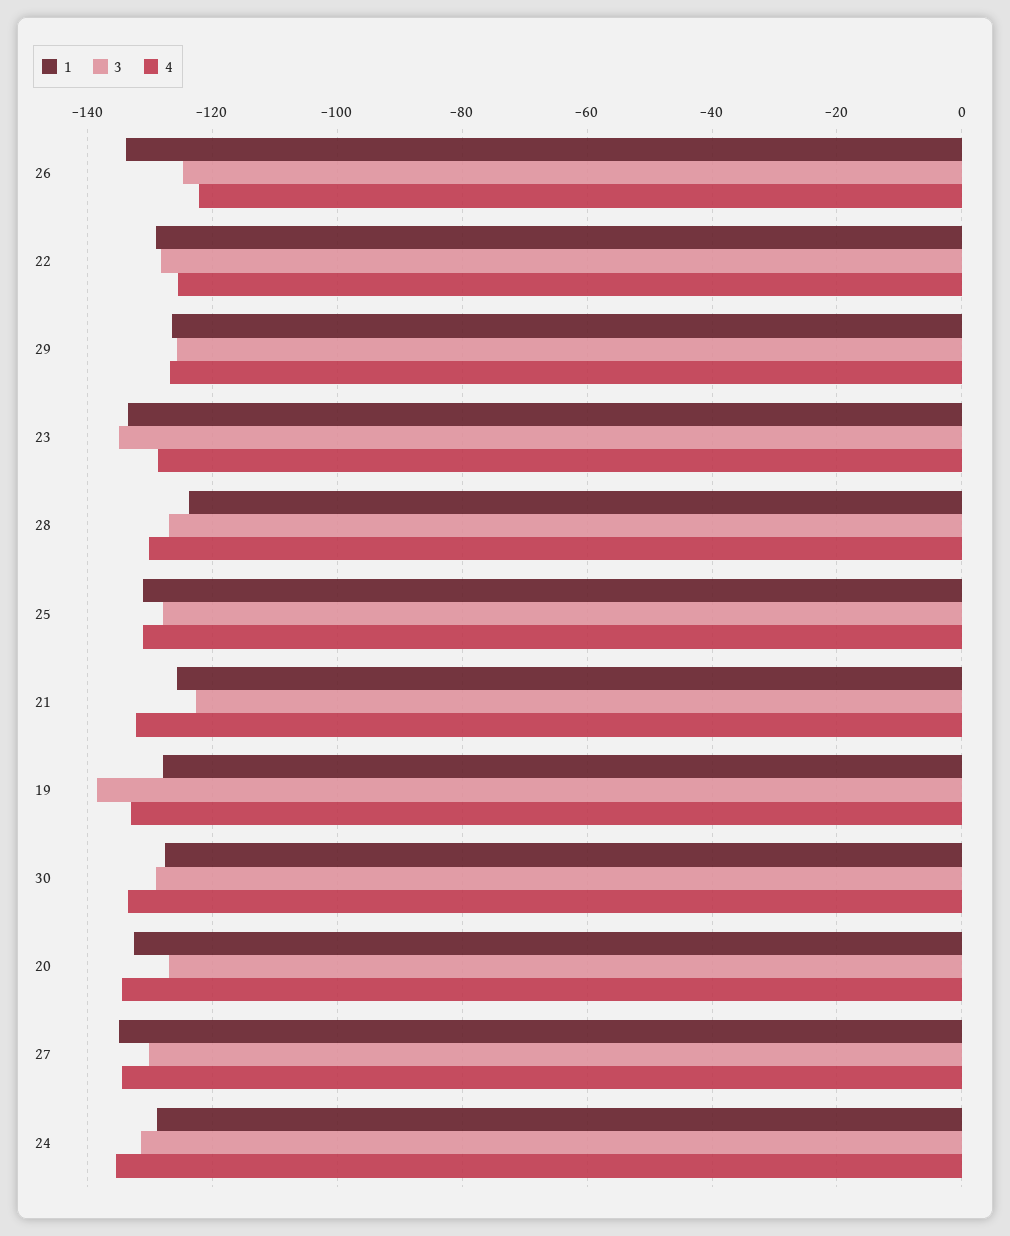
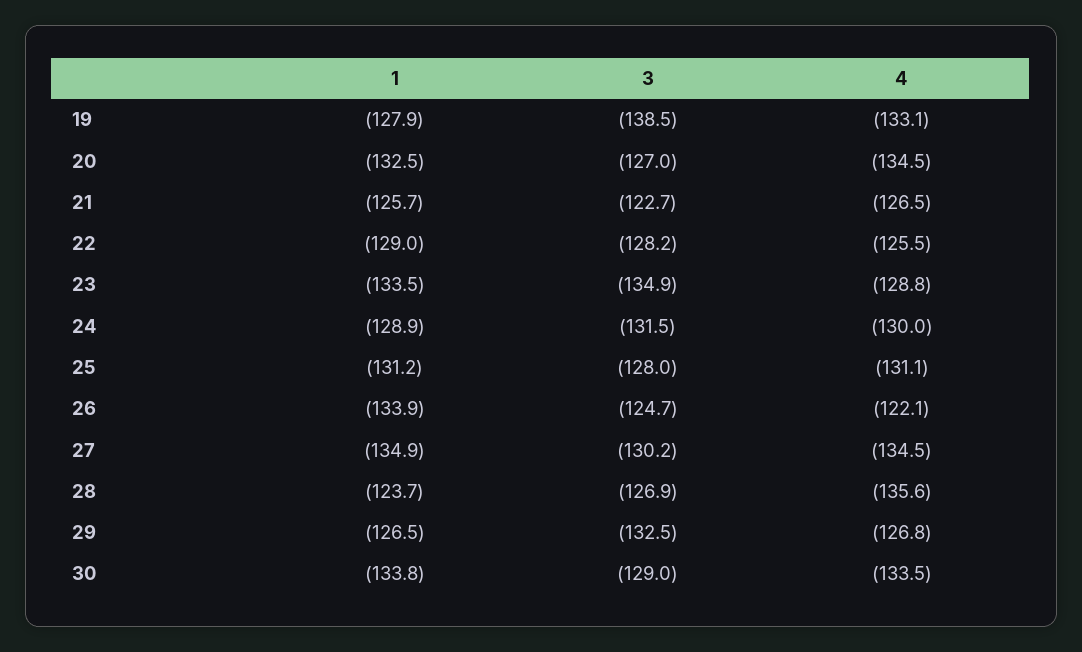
3, 29: -126 -> -132.5
4, 28: -130 -> -135.6
4, 21: -132 -> -126.5
1, 30: -128 -> -133.8
4, 24: -136 -> -130

